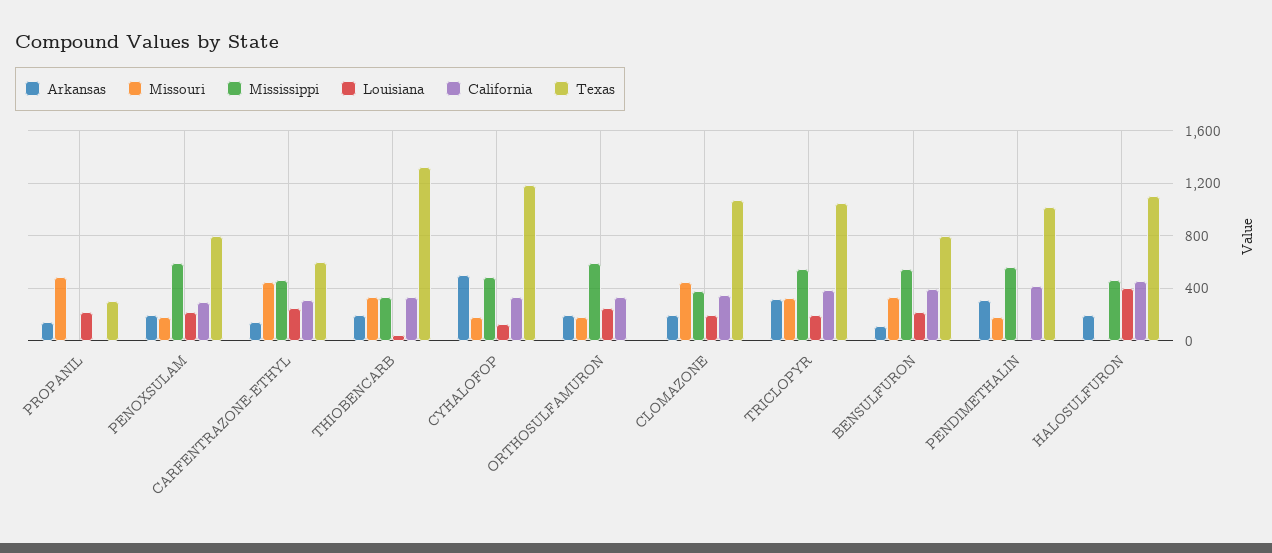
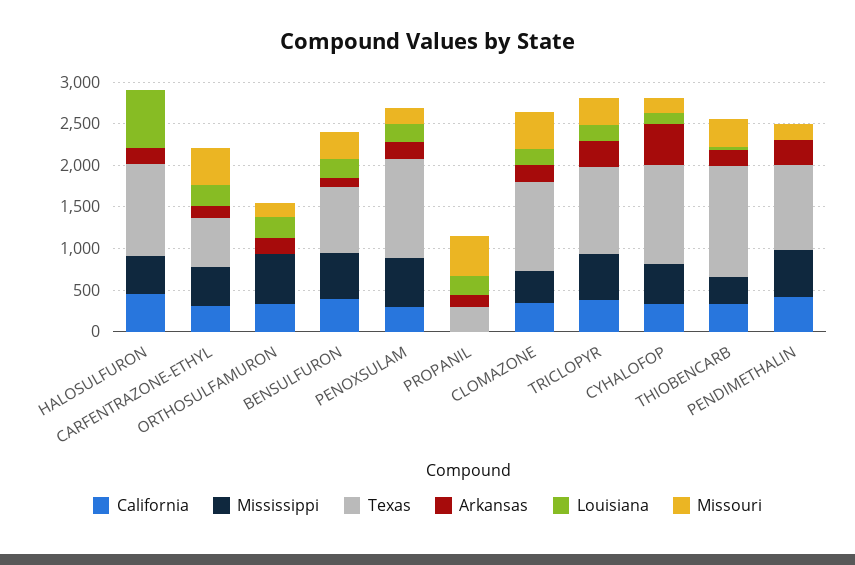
Texas, PENOXSULAM: 800 -> 1200
Louisiana, HALOSULFURON: 400 -> 700

